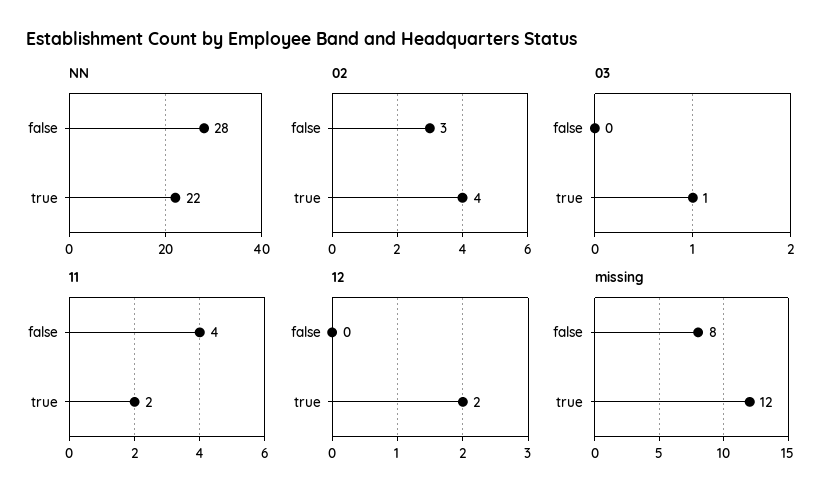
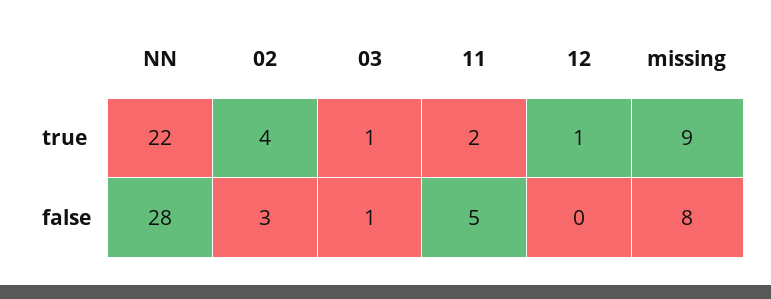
03, false: 0 -> 1
11, false: 4 -> 5
12, true: 2 -> 1
missing, true: 12 -> 9

